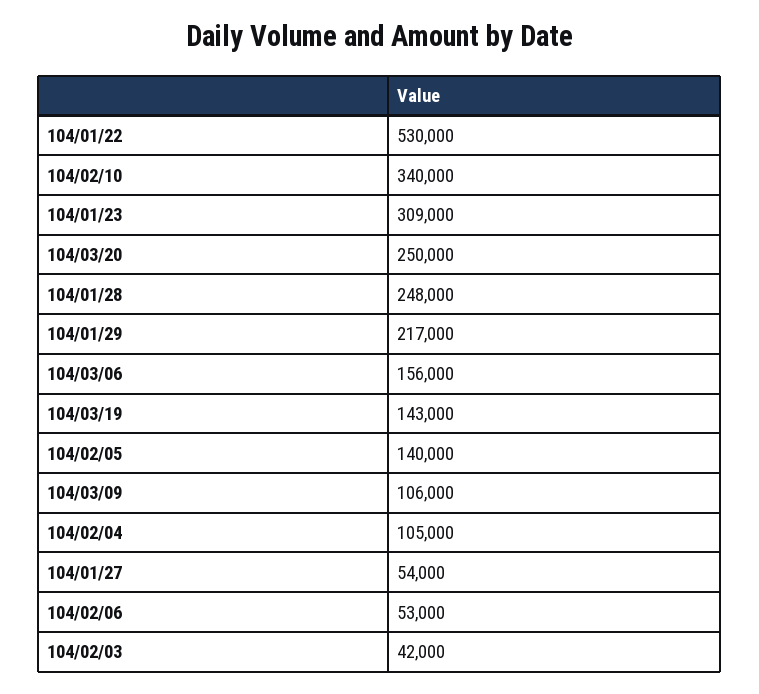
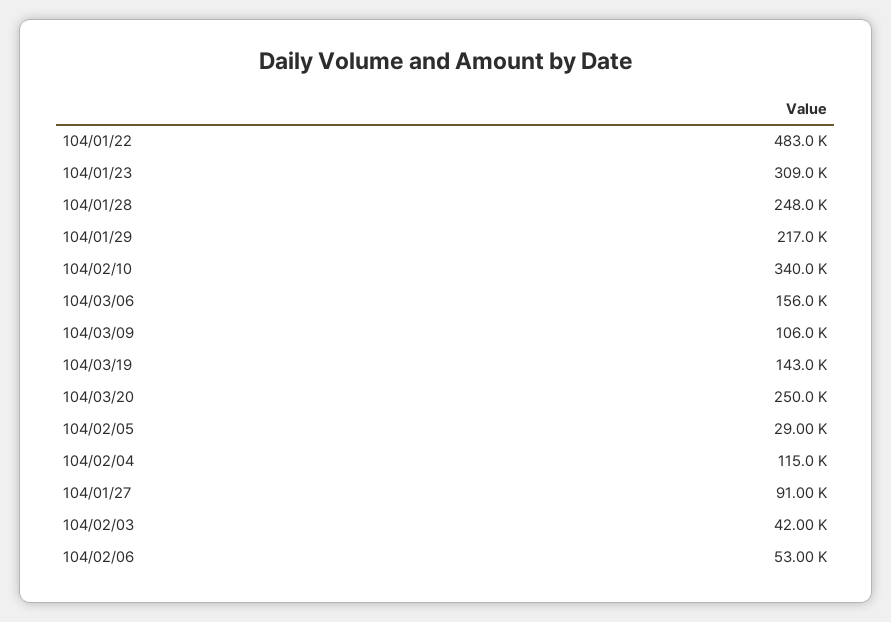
104/01/22: 530000 -> 483000
104/02/05: 140000 -> 29000
104/02/04: 105000 -> 115000
104/01/27: 54000 -> 91000

